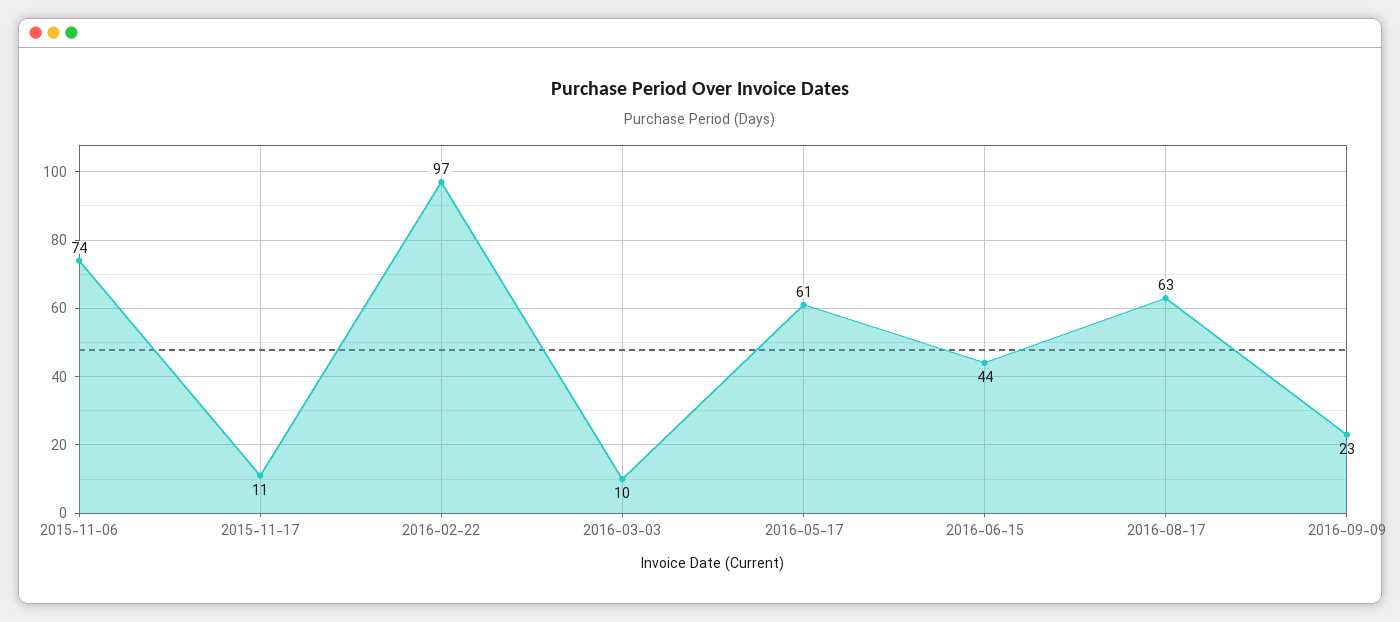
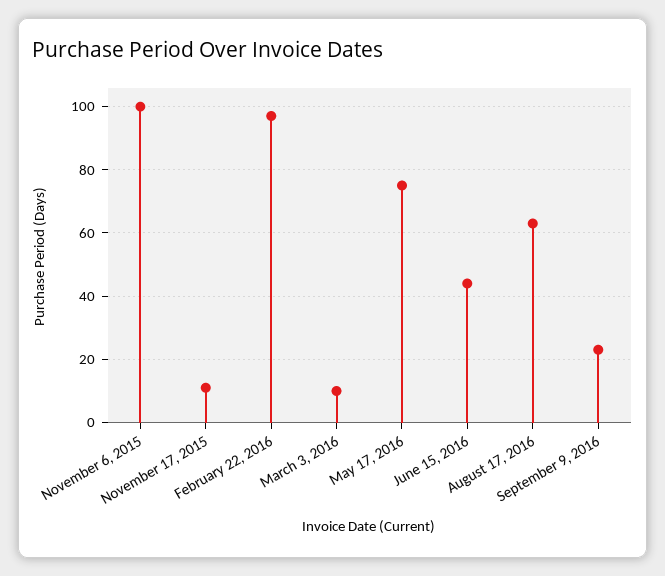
2015-11-06: 74 -> 100
2016-05-17: 61 -> 75

